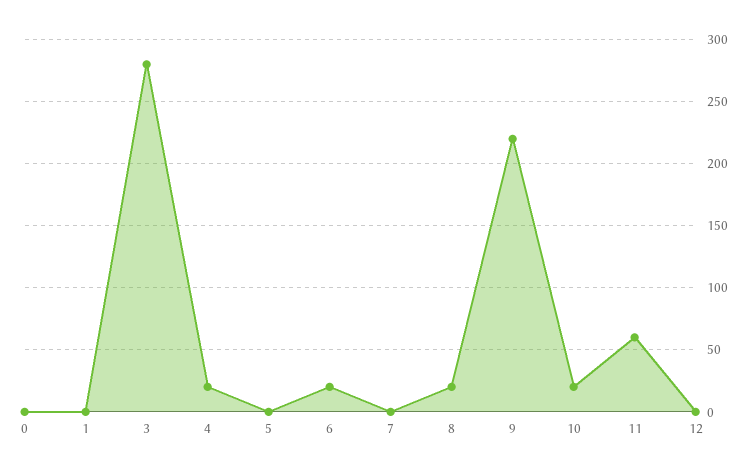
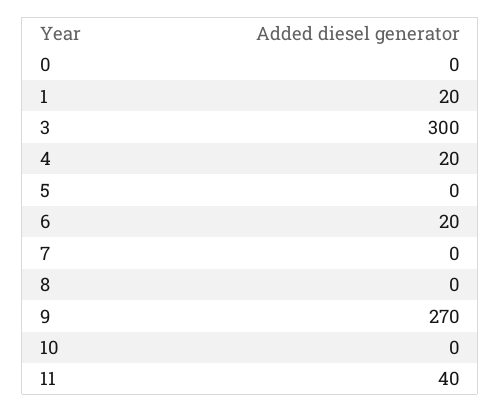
1: 0 -> 20
3: 280 -> 300
8: 20 -> 0
9: 220 -> 270
10: 20 -> 0
11: 60 -> 40
12: 0 -> none

